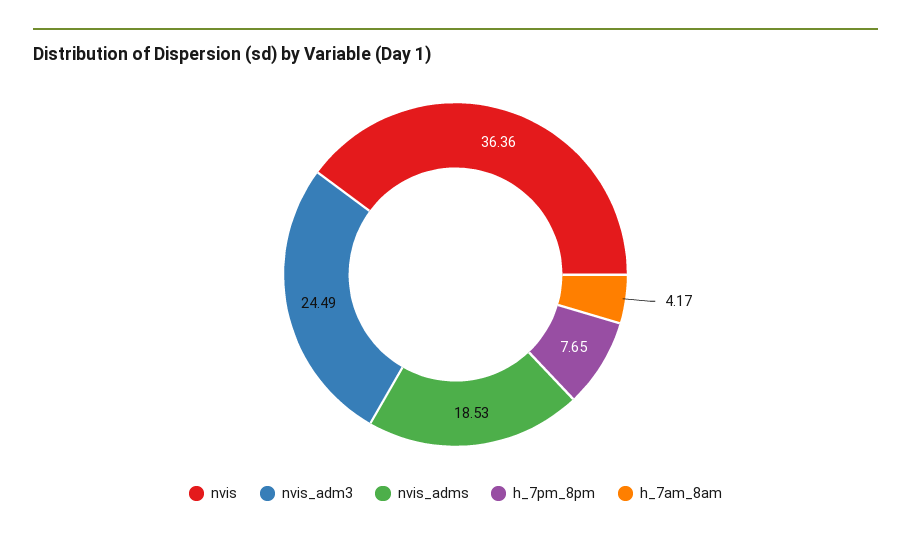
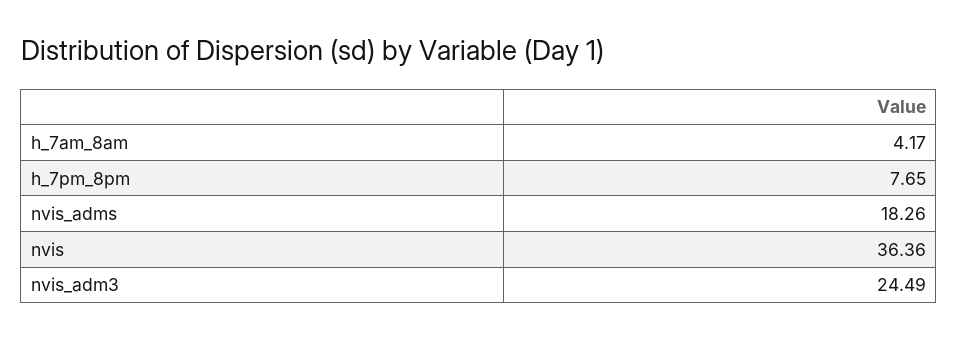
nvis_adms: 18.53 -> 18.26

